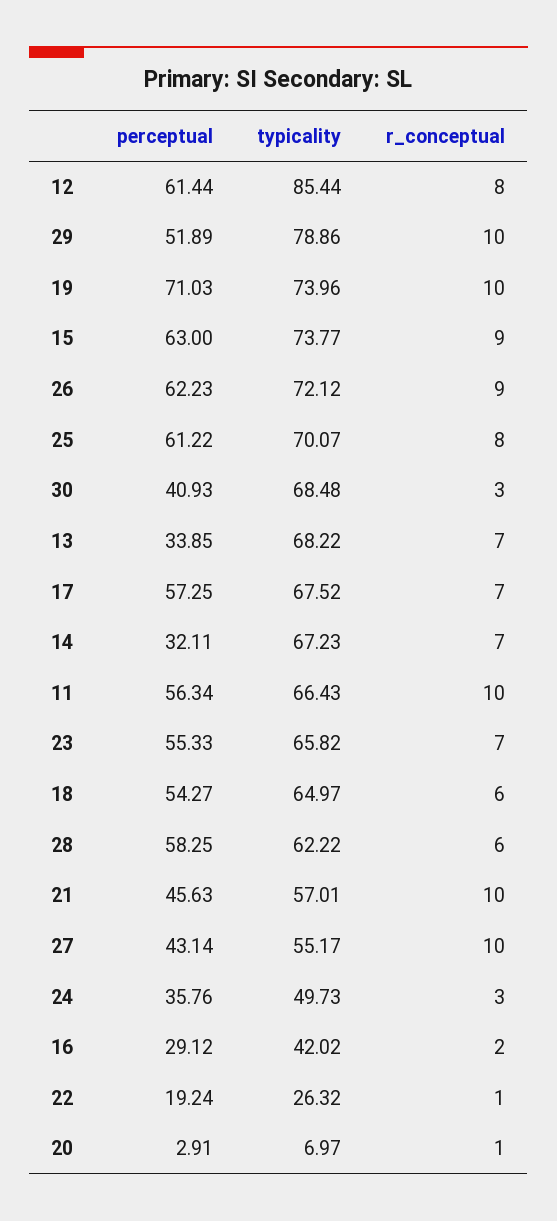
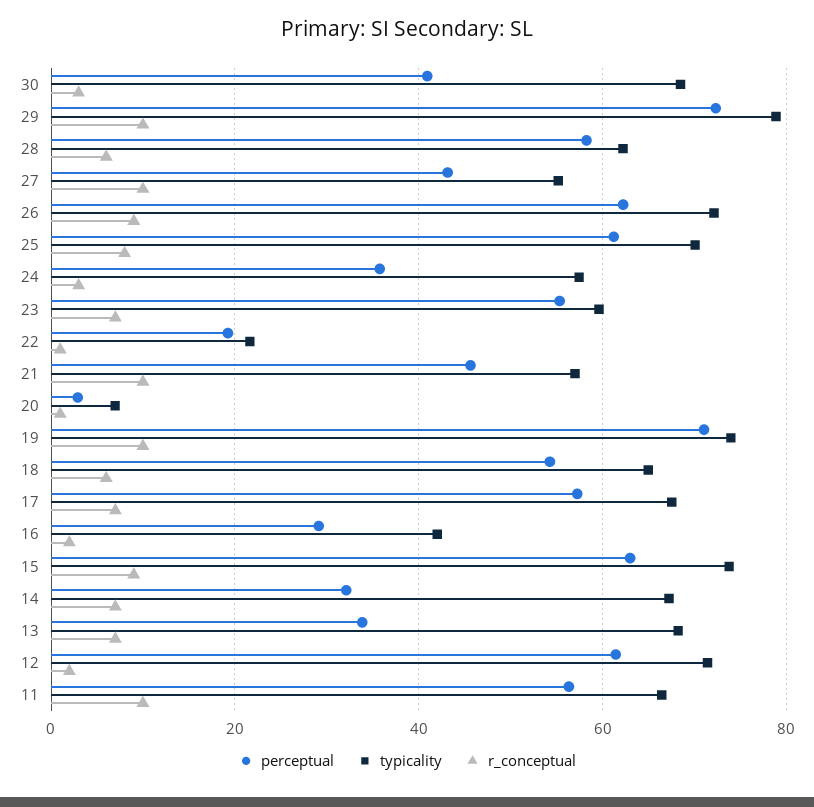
typicality, 12: 85.44 -> 72
r_conceptual, 12: 8 -> 2
perceptual, 29: 51.89 -> 72
typicality, 23: 65.82 -> 60
typicality, 24: 49.73 -> 58
typicality, 22: 26.32 -> 22

